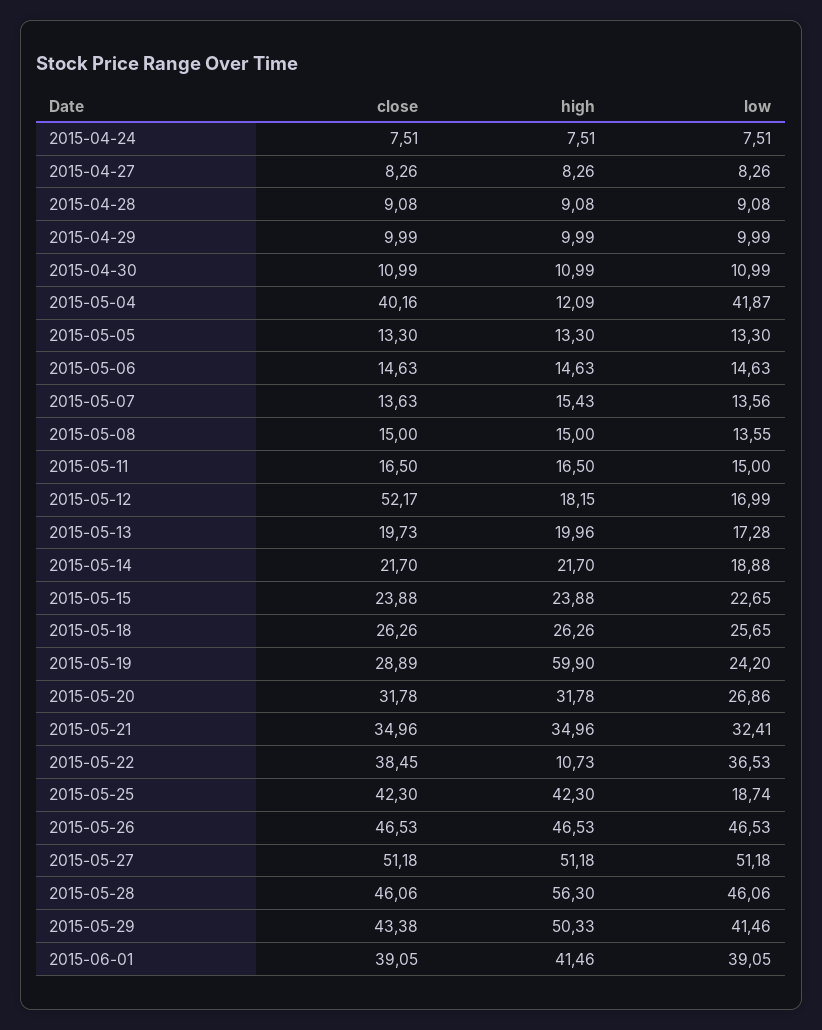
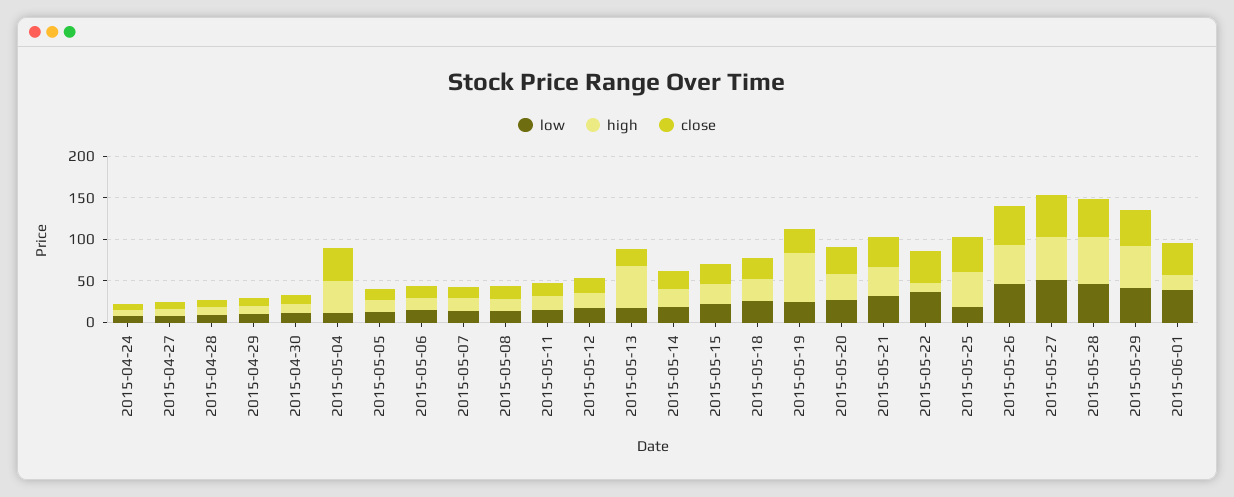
high, 2015-05-04: 12.09 -> 40
low, 2015-05-04: 41.87 -> 10
close, 2015-05-12: 52.17 -> 20
high, 2015-05-13: 19.96 -> 50
high, 2015-06-01: 41.46 -> 20

